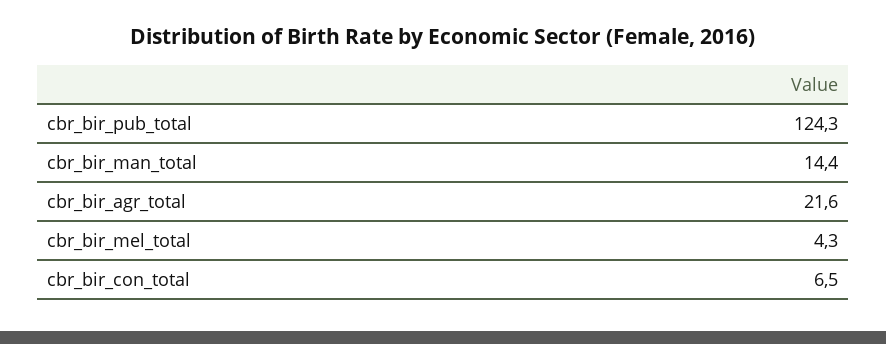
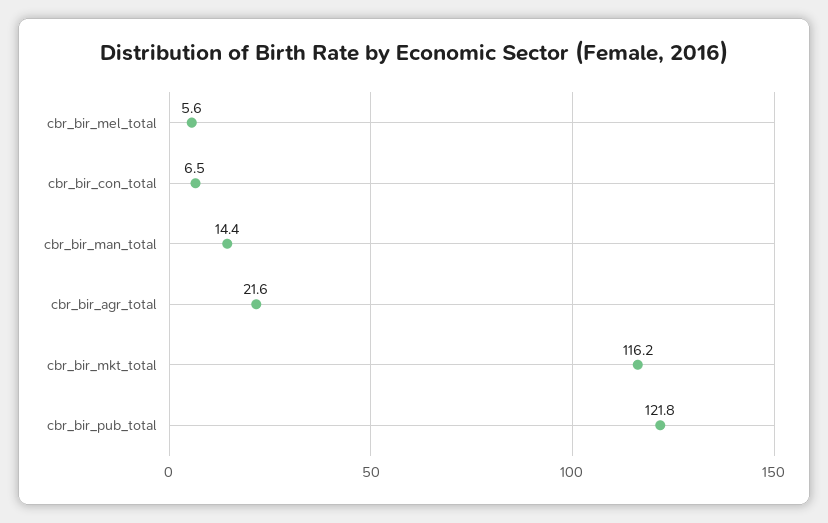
cbr_bir_pub_total: 124.3 -> 121.8
cbr_bir_mel_total: 4.3 -> 5.6
cbr_bir_mkt_total: none -> 116.2

